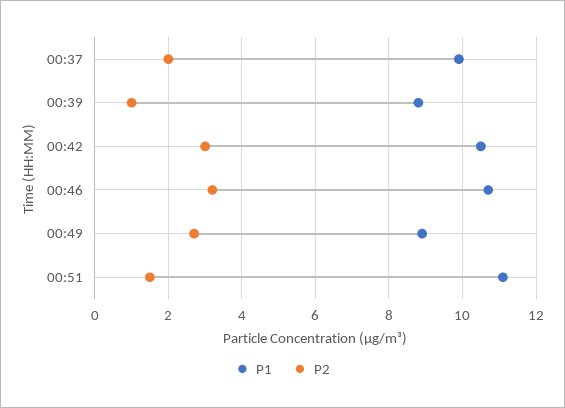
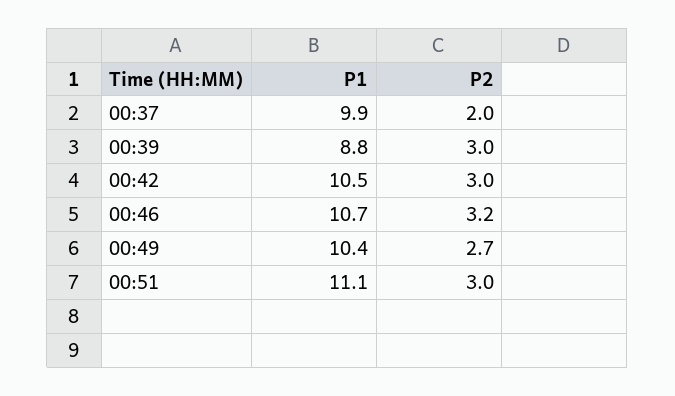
P2, 00:39: 1 -> 3
P1, 00:49: 9 -> 10.4
P2, 00:51: 1.5 -> 3

